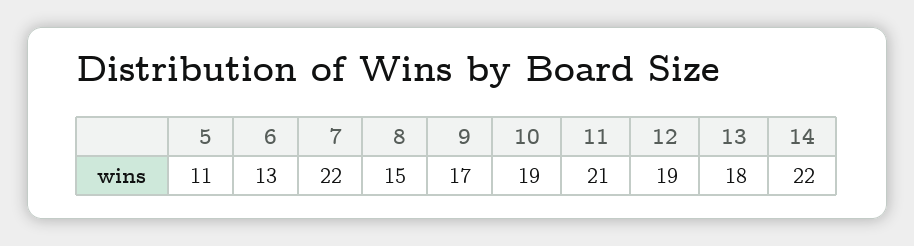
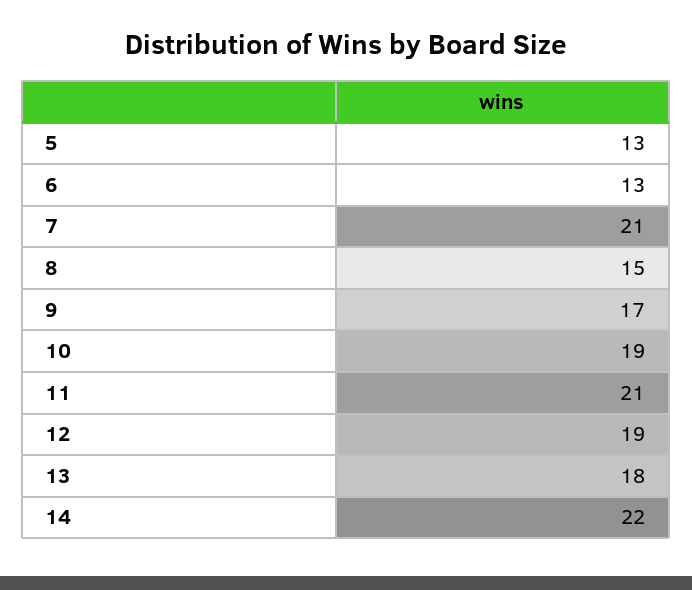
5: 11 -> 13
7: 22 -> 21

